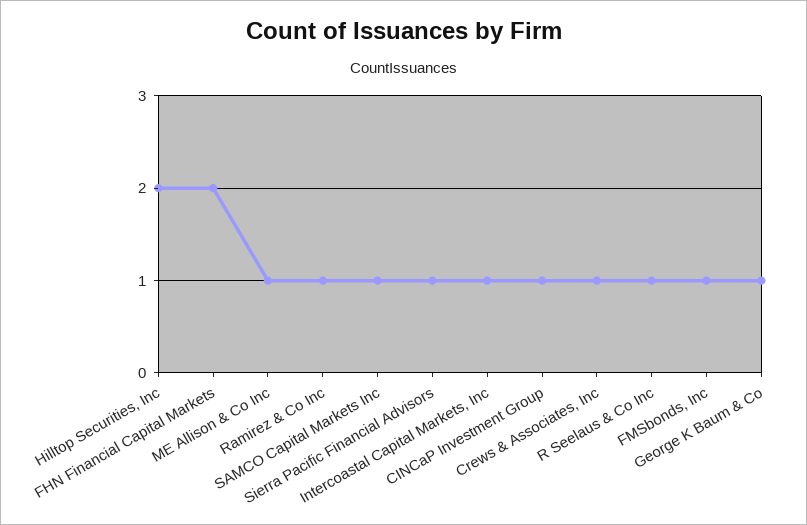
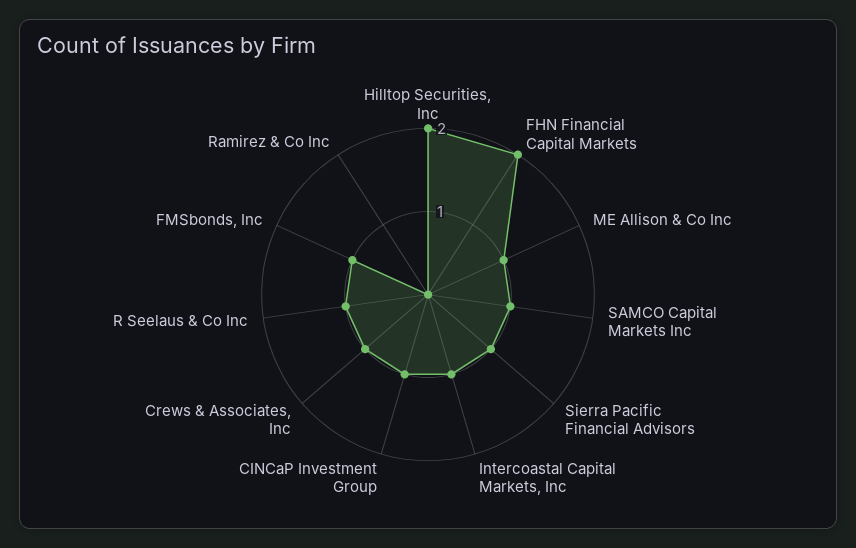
Ramirez & Co Inc: 1 -> 0
George K Baum & Co: 1 -> none

